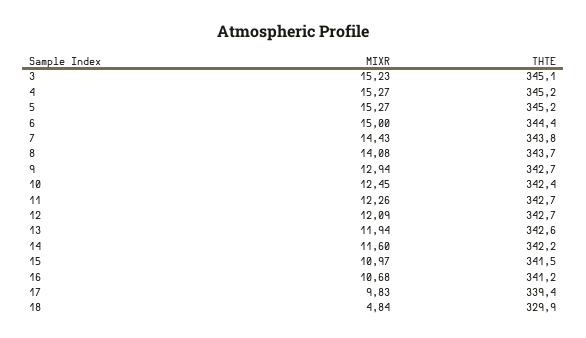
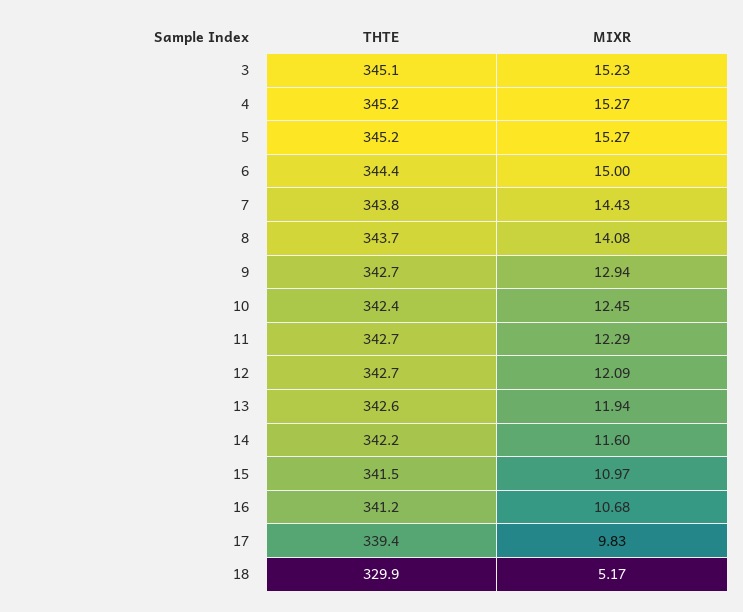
MIXR, 11: 12.26 -> 12.29
MIXR, 18: 4.84 -> 5.17

